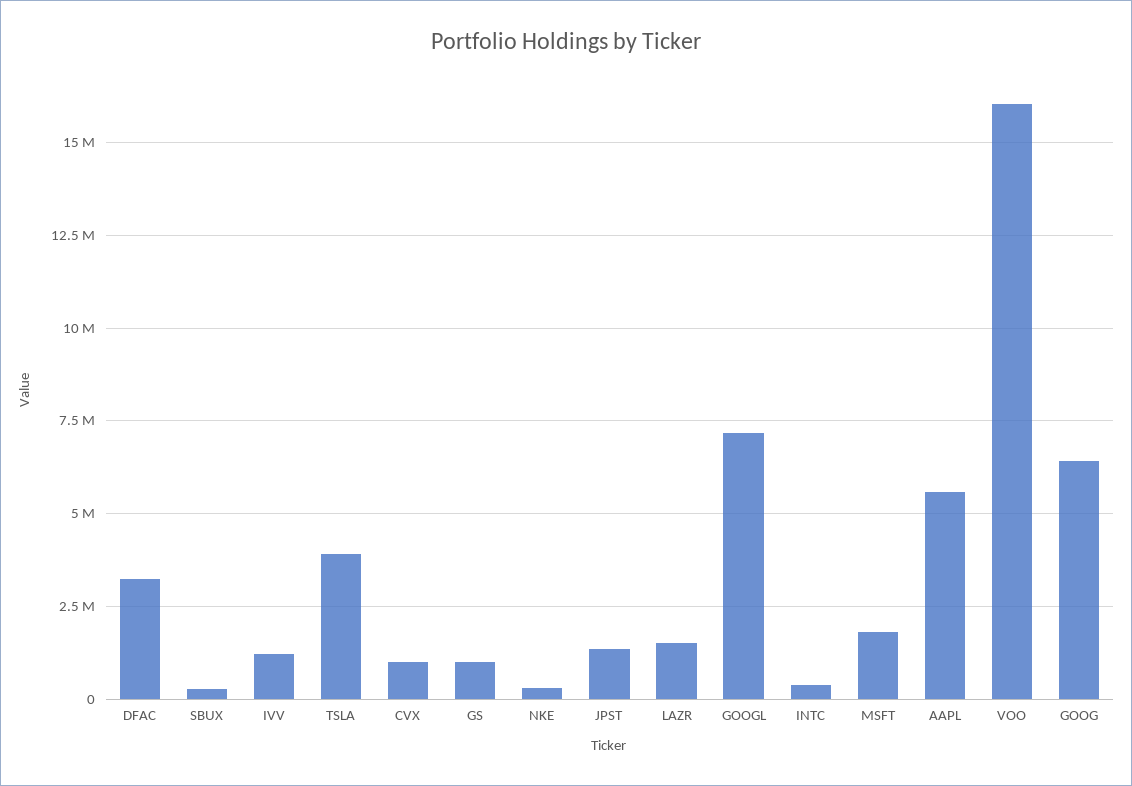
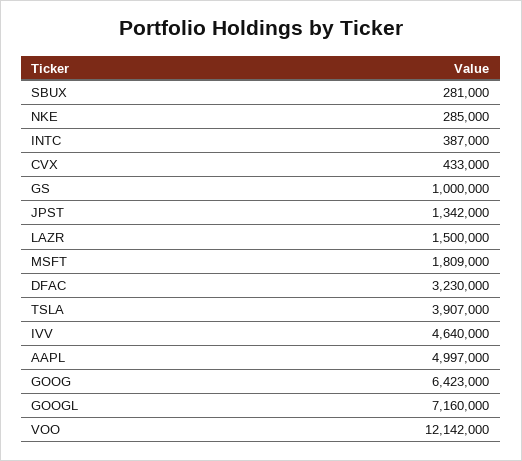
IVV: 1250000 -> 4640000
CVX: 1000000 -> 433000
AAPL: 5500000 -> 4997000
VOO: 16000000 -> 12142000

